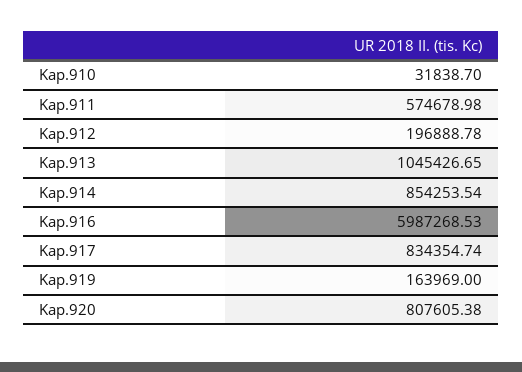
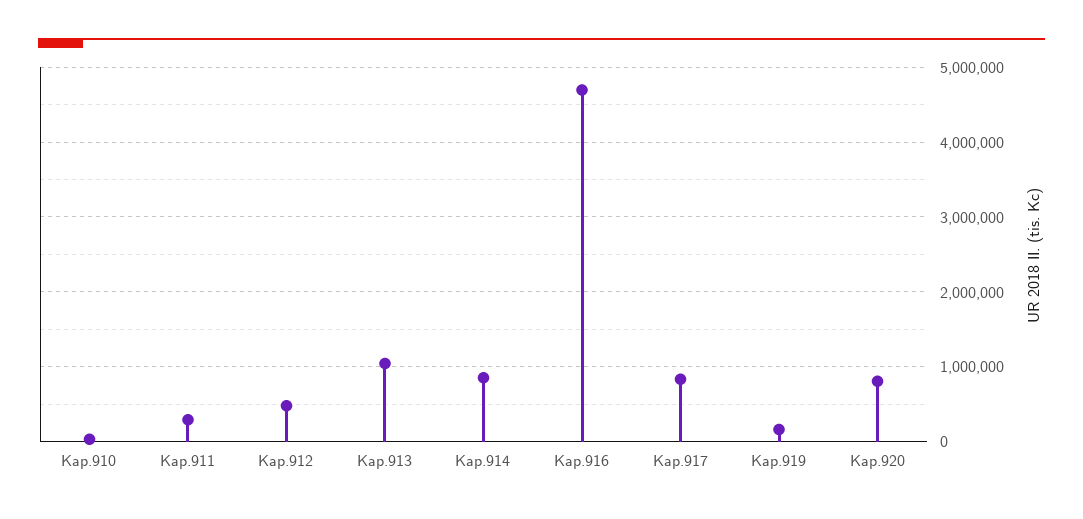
Kap.911: 574678.98 -> 300000
Kap.912: 196888.78 -> 500000
Kap.916: 5987268.53 -> 4700000

